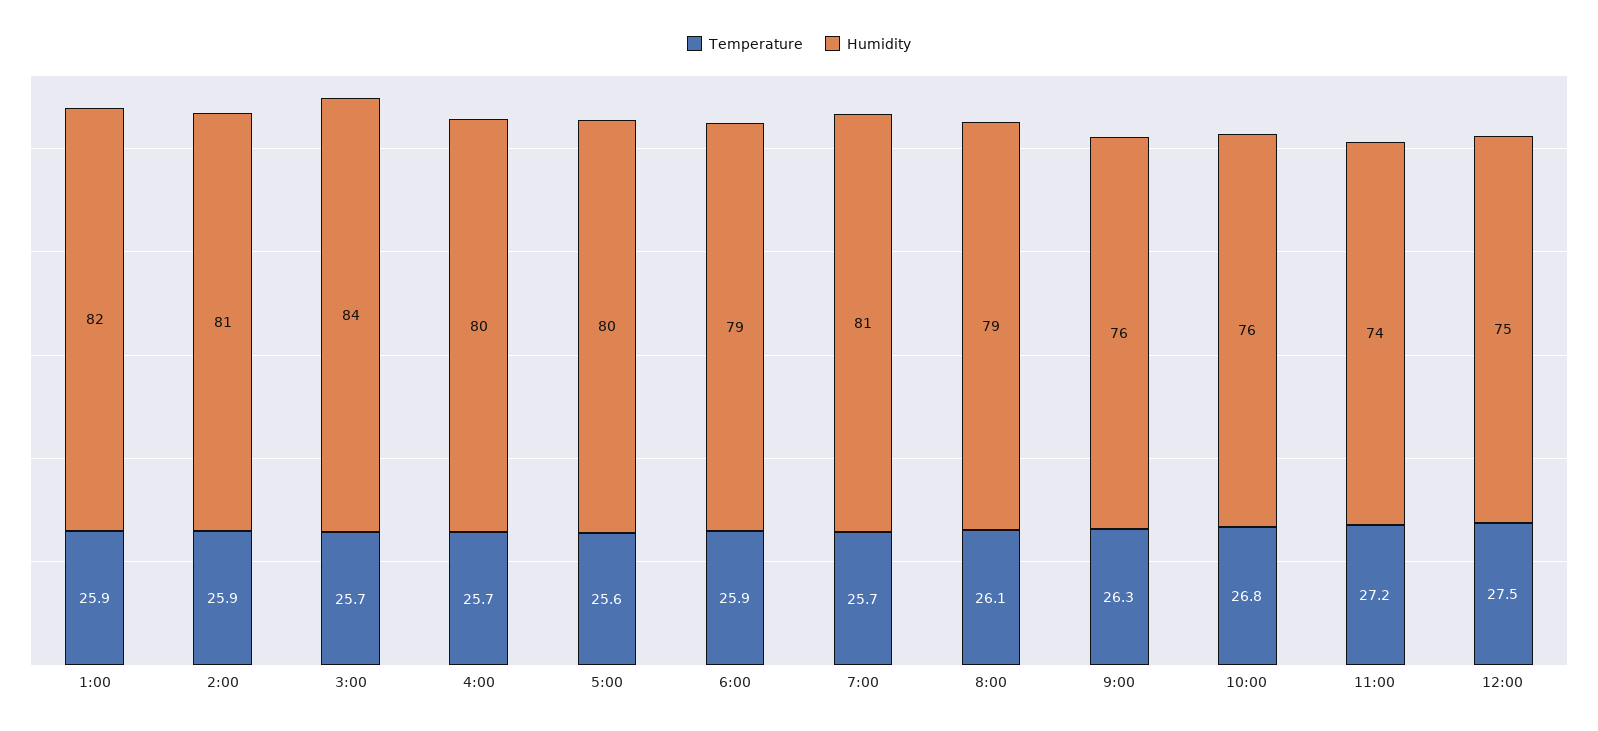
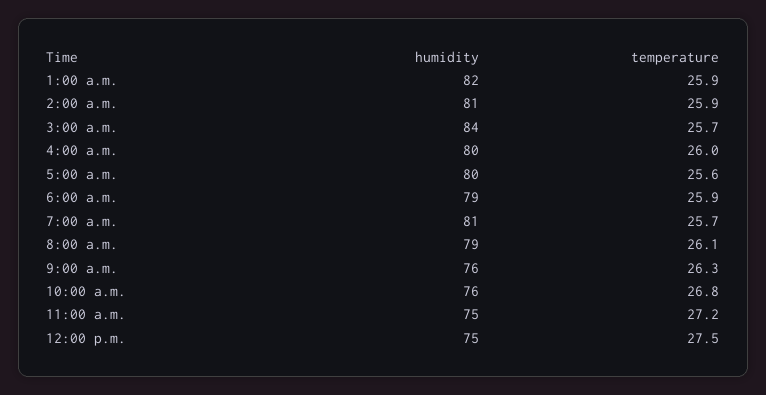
Temperature, 4:00: 25.7 -> 26
Humidity, 11:00: 74 -> 75

